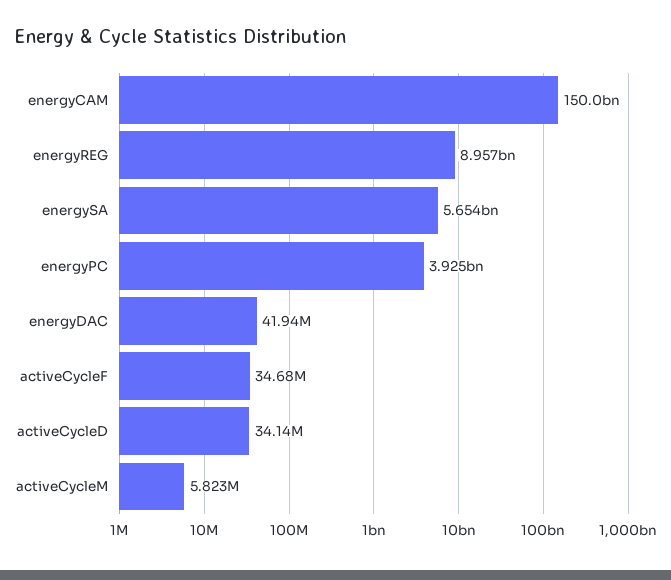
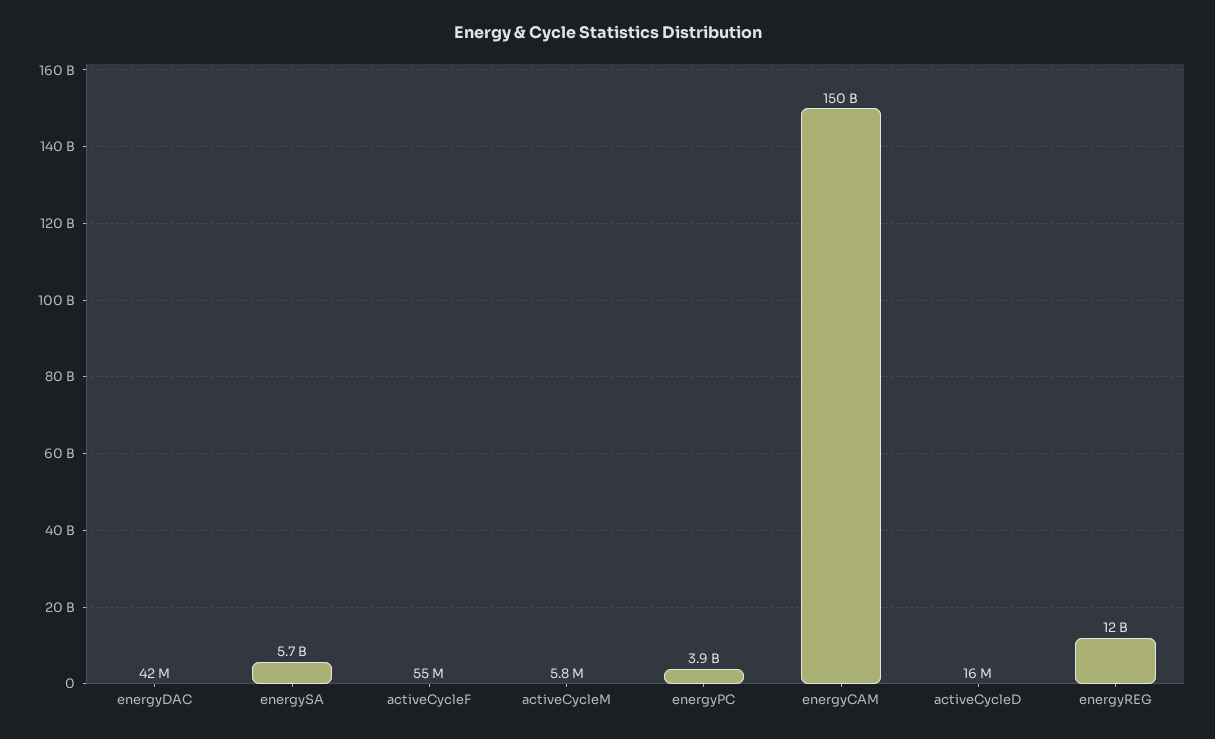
energyREG: 8957000000 -> 12000000000
activeCycleF: 34680000 -> 55000000
activeCycleD: 34140000 -> 16000000

